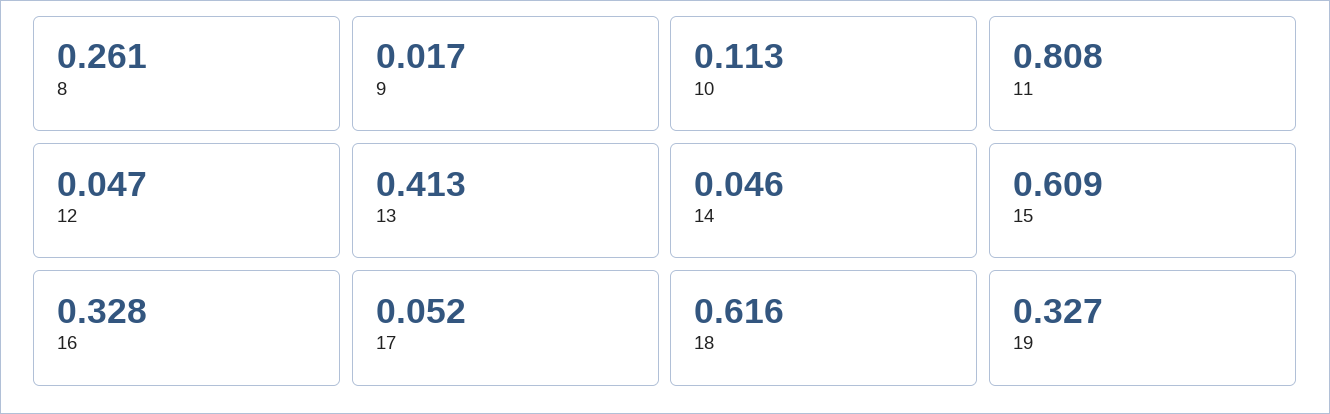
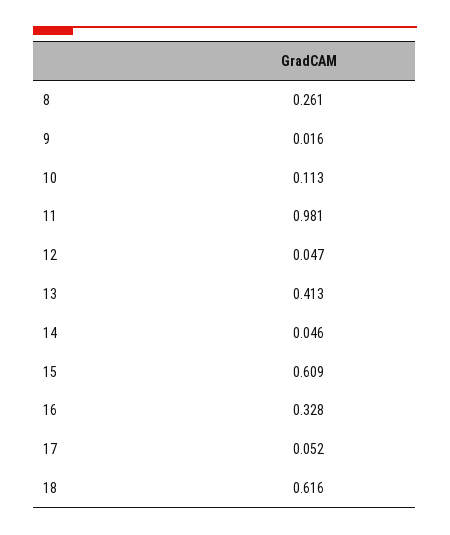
9: 0.017 -> 0.016
11: 0.808 -> 0.981
19: 0.327 -> none

